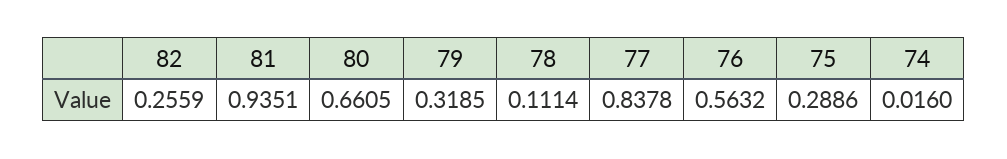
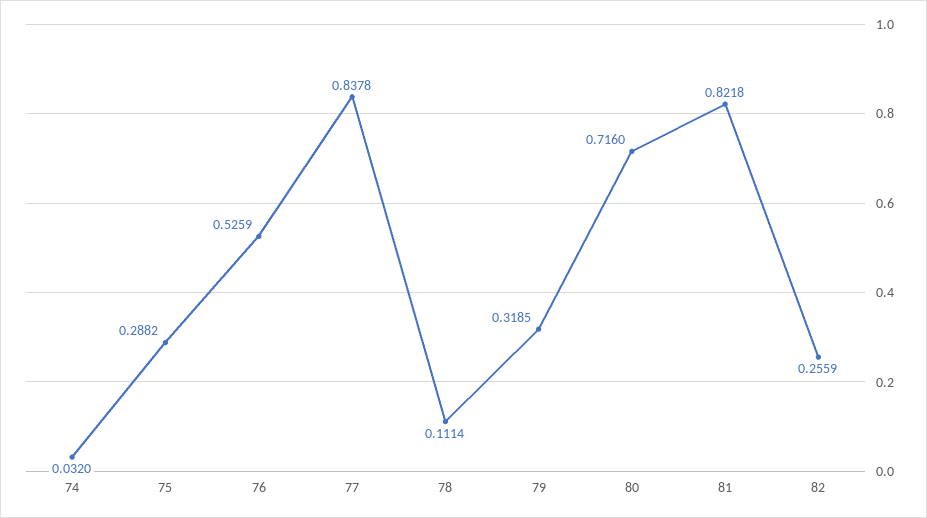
81: 0.9351 -> 0.8218
80: 0.6605 -> 0.716
76: 0.5632 -> 0.5259
75: 0.2886 -> 0.2882
74: 0.016 -> 0.032

